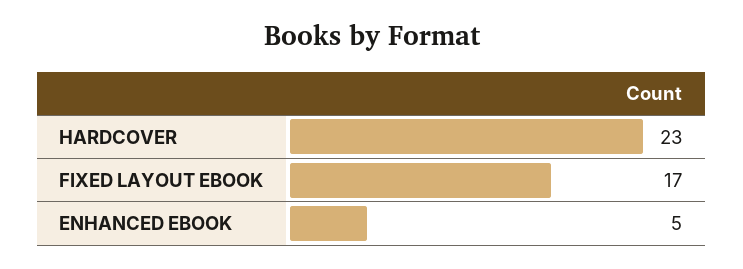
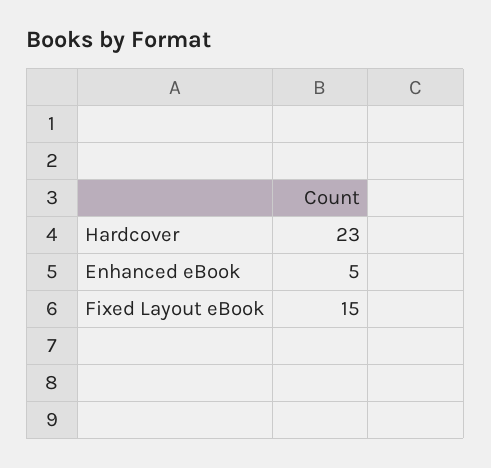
FIXED LAYOUT EBOOK: 17 -> 15

